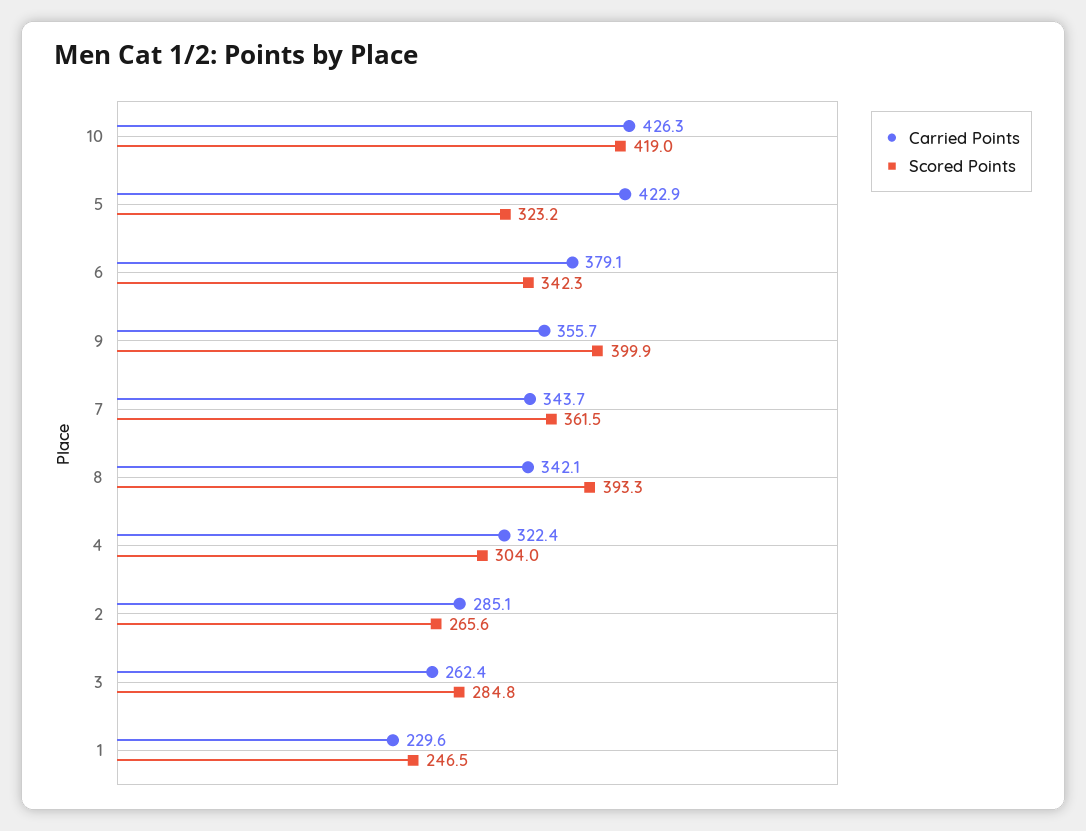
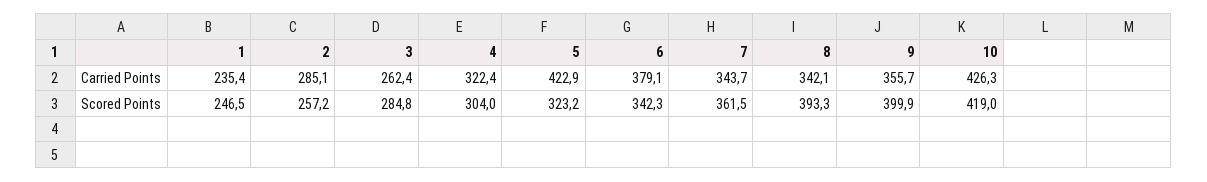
Scored Points, 2: 265.6 -> 257.2
Carried Points, 1: 229.6 -> 235.4

